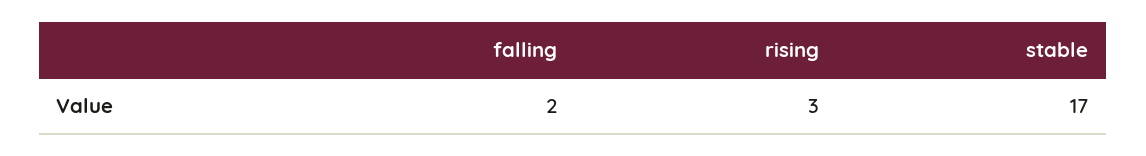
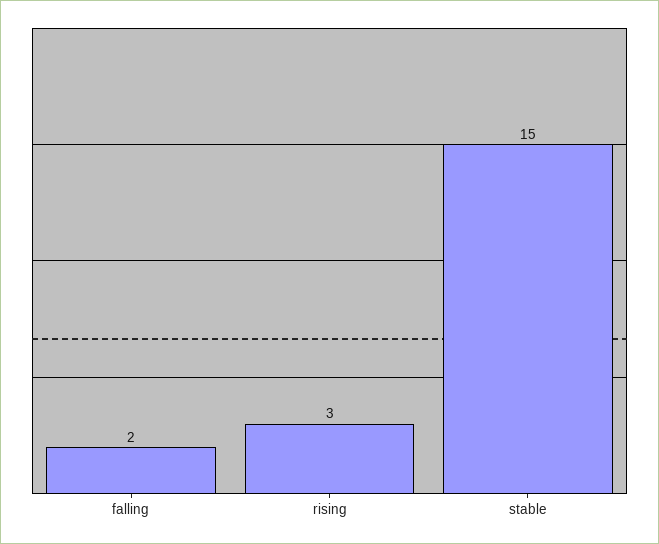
stable: 17 -> 15

